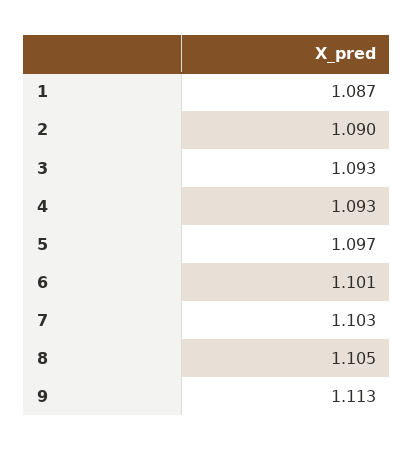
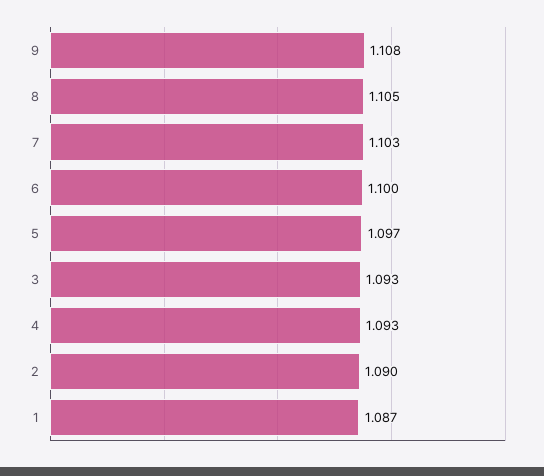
6: 1.101 -> 1.1
9: 1.113 -> 1.108

